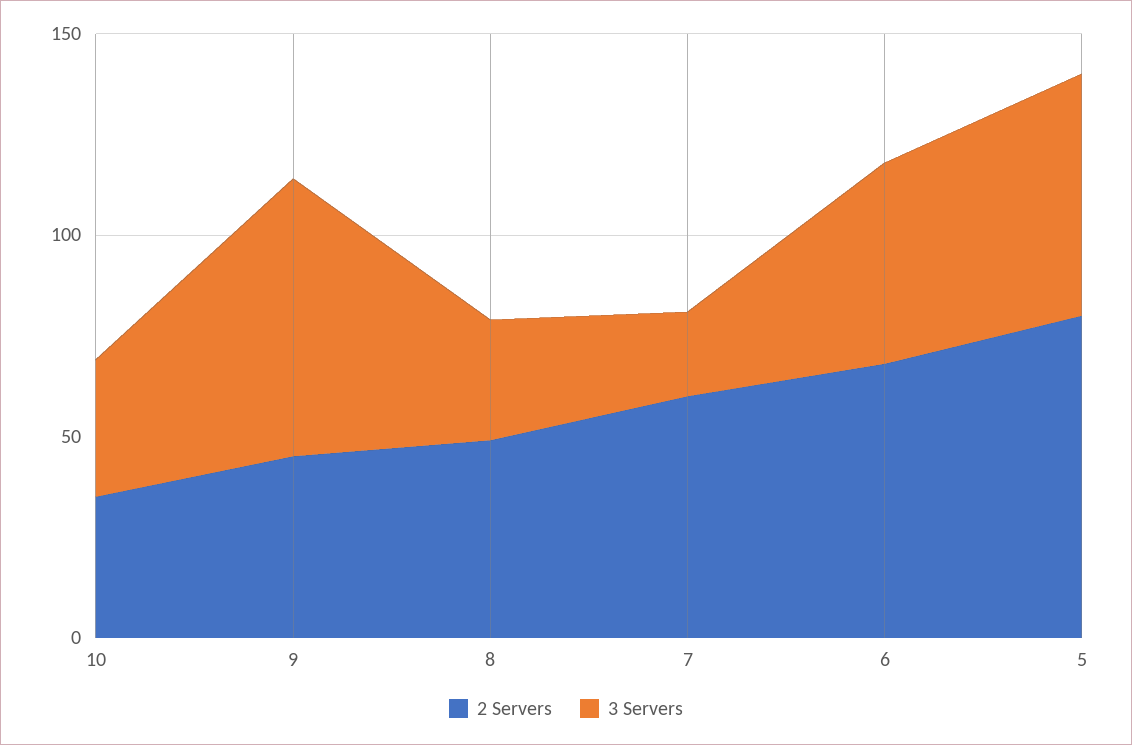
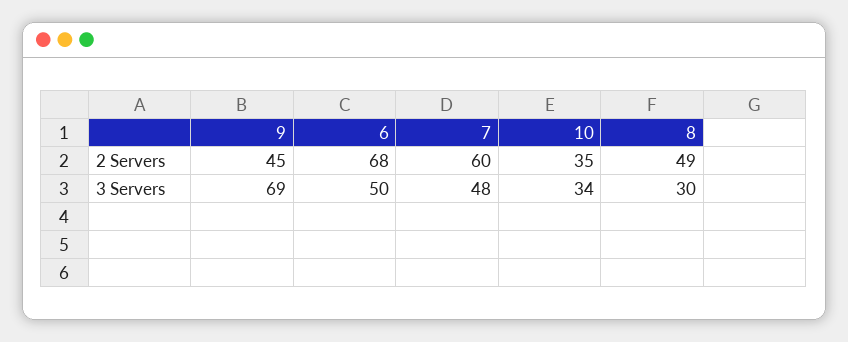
3 Servers, 7: 20 -> 48
2 Servers, 5: 80 -> none
3 Servers, 5: 60 -> none

